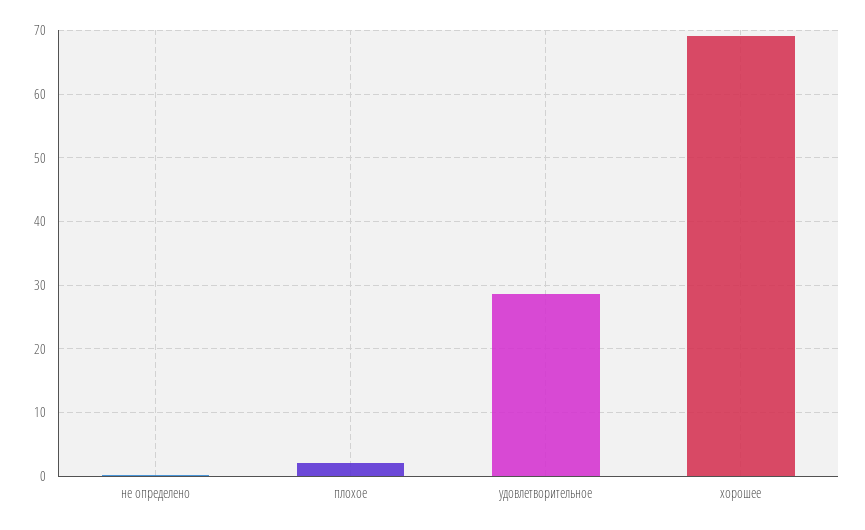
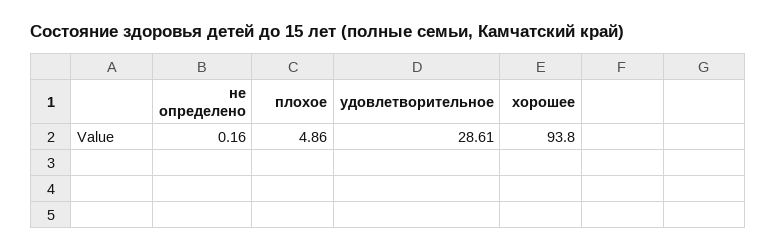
плохое: 2 -> 4.86
хорошее: 69 -> 93.8

